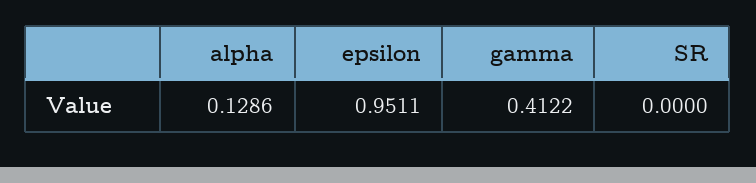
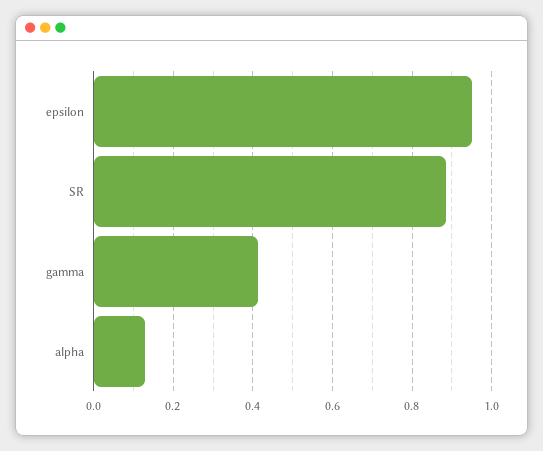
SR: 0 -> 0.88

